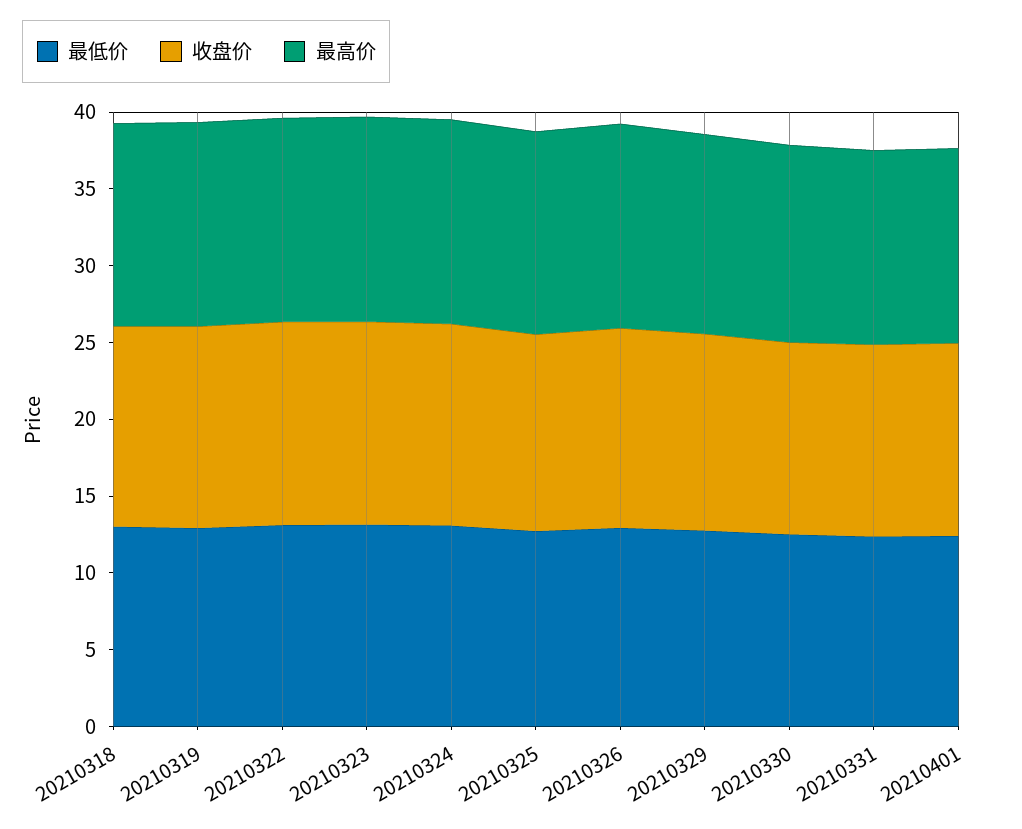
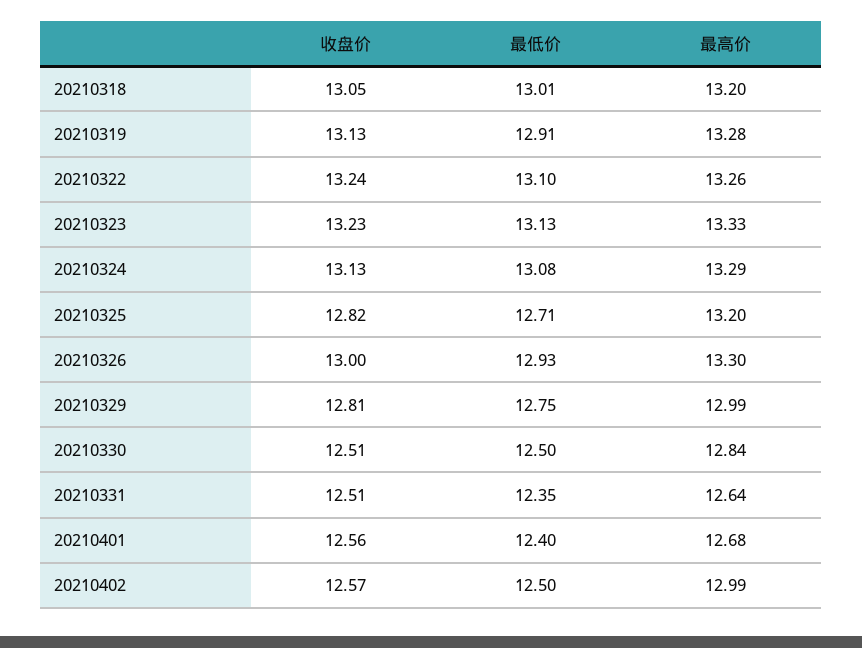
收盘价, 20210402: none -> 12.57
最低价, 20210402: none -> 12.5
最高价, 20210402: none -> 12.99

